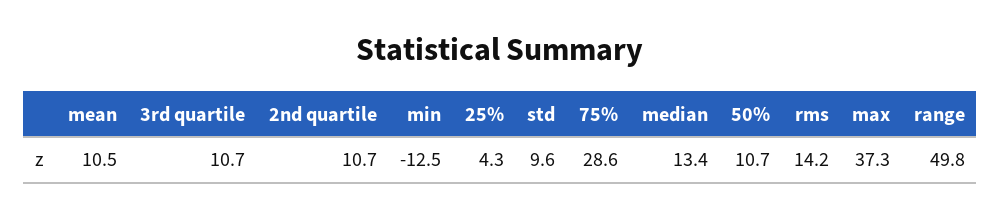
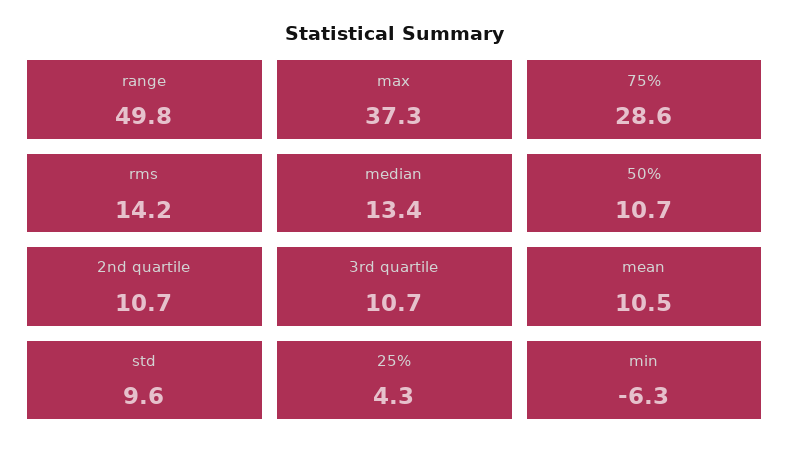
min: -12.5 -> -6.3

